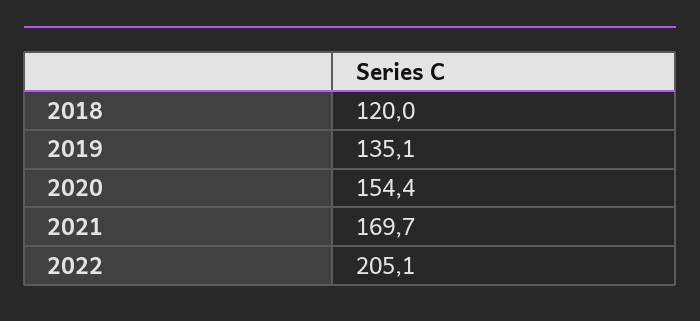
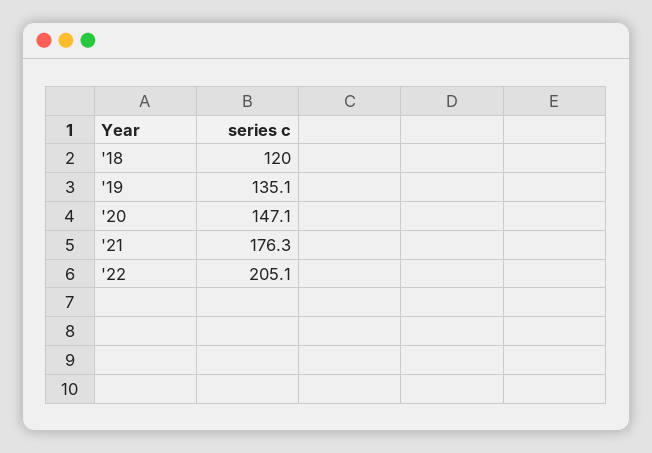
2020: 154.4 -> 147.1
2021: 169.7 -> 176.3

